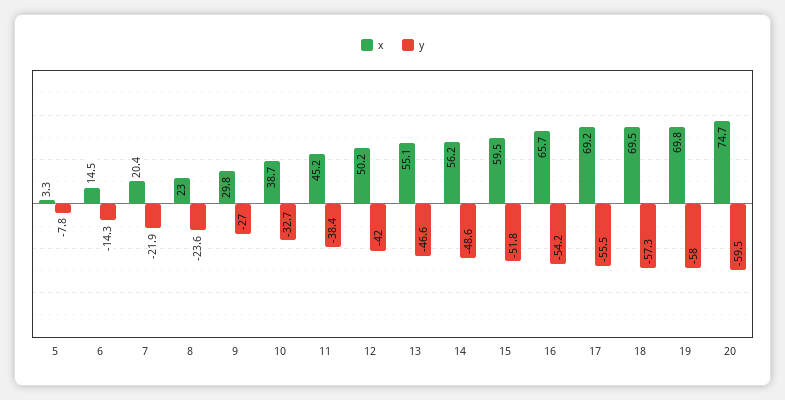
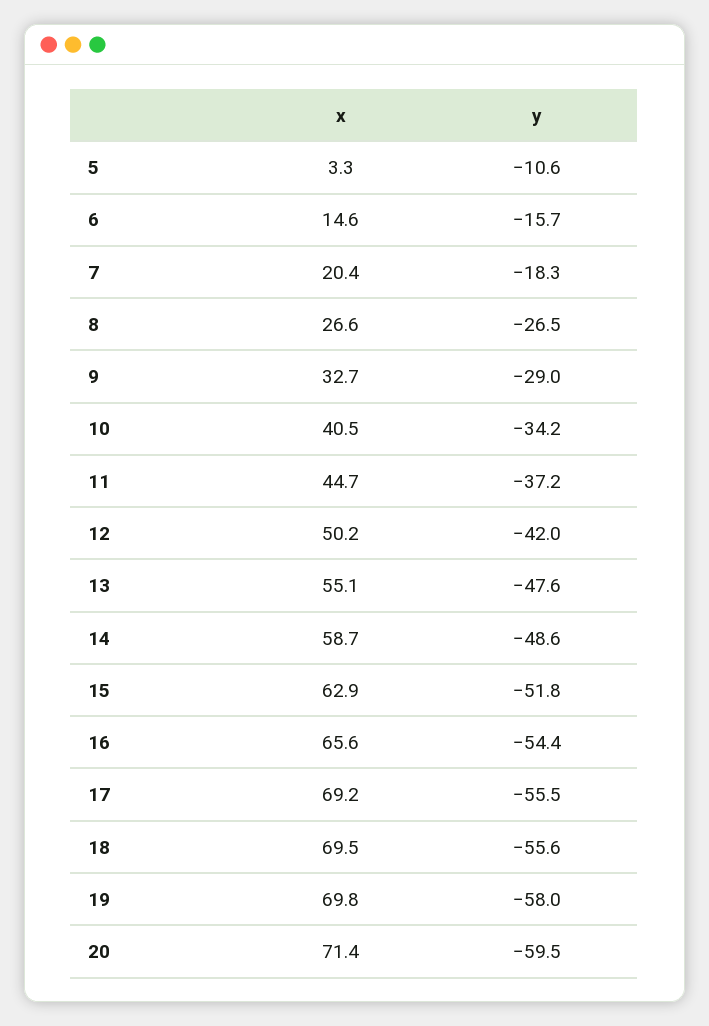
y, 5: -7.8 -> -10.6
x, 6: 14.5 -> 14.6
y, 6: -14.3 -> -15.7
y, 7: -21.9 -> -18.3
x, 8: 23 -> 26.6
y, 8: -23.6 -> -26.5
x, 9: 29.8 -> 32.7
y, 9: -27 -> -29
x, 10: 38.7 -> 40.5
y, 10: -32.7 -> -34.2
x, 11: 45.2 -> 44.7
y, 11: -38.4 -> -37.2
y, 13: -46.6 -> -47.6
x, 14: 56.2 -> 58.7
x, 15: 59.5 -> 62.9
x, 16: 65.7 -> 65.6
y, 16: -54.2 -> -54.4
y, 18: -57.3 -> -55.6
x, 20: 74.7 -> 71.4

